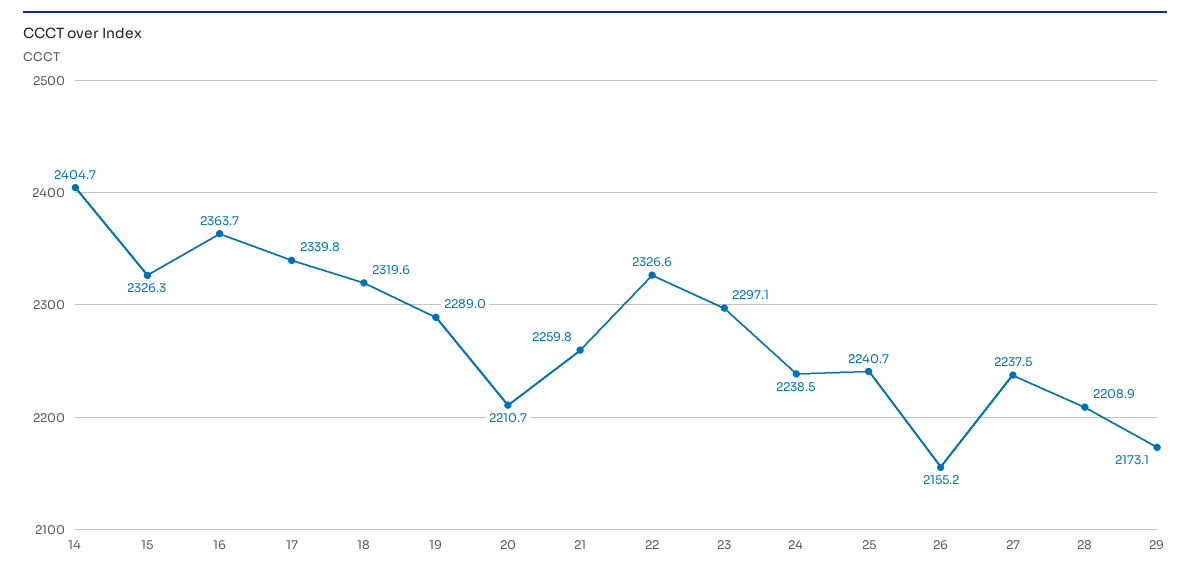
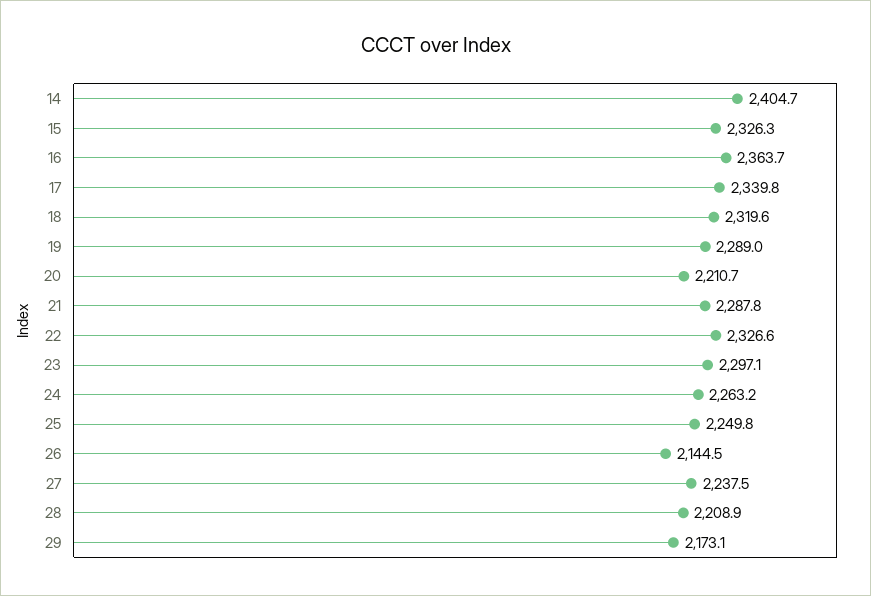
21: 2259.8 -> 2287.8
24: 2238.5 -> 2263.2
25: 2240.7 -> 2249.8
26: 2155.2 -> 2144.5

